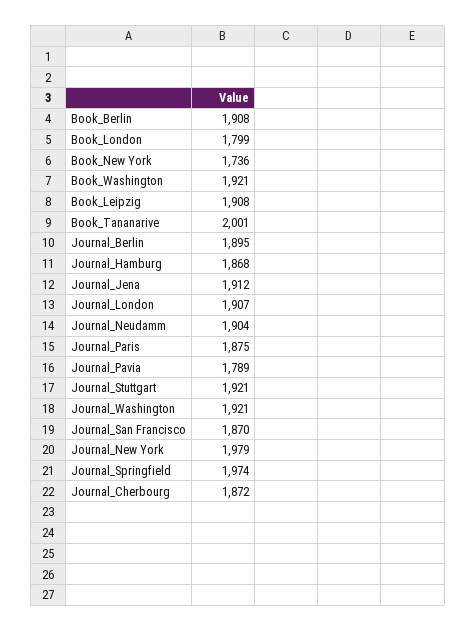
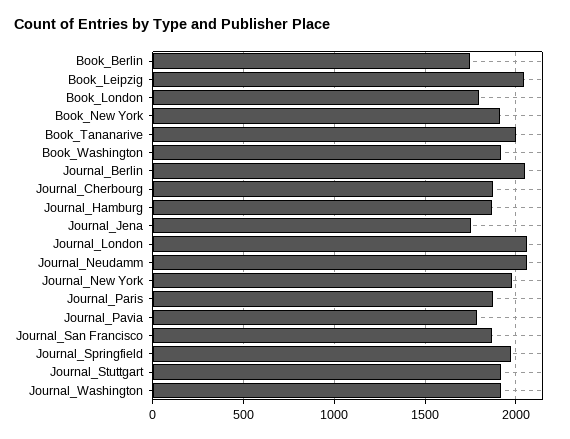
Book_Berlin: 1908 -> 1750
Book_New York: 1736 -> 1900
Book_Leipzig: 1908 -> 2050
Journal_Berlin: 1895 -> 2050
Journal_Jena: 1912 -> 1750
Journal_London: 1907 -> 2050
Journal_Neudamm: 1904 -> 2050

